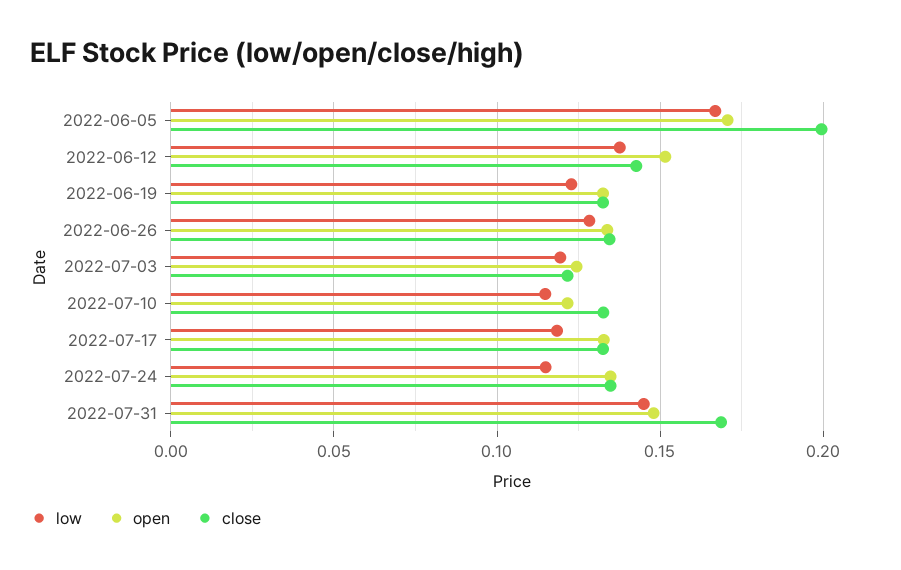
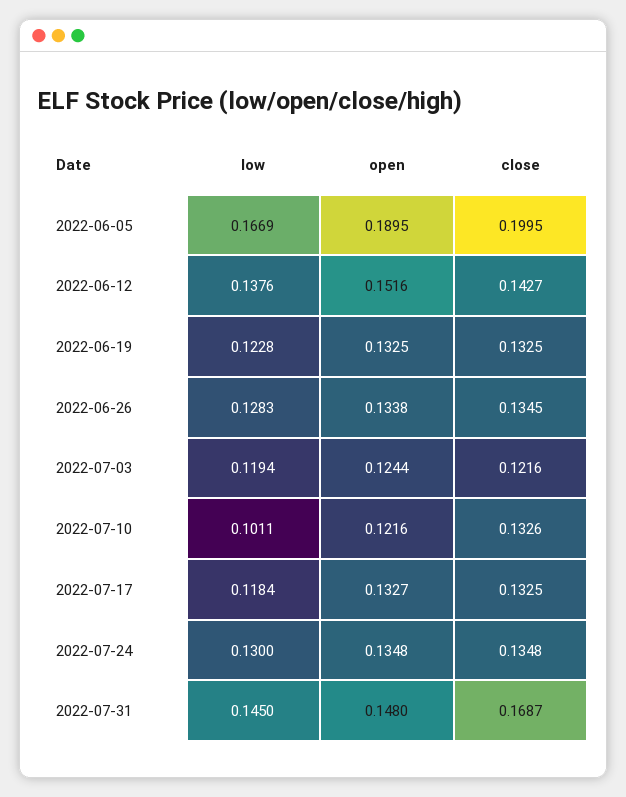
open, 2022-06-05: 0.17 -> 0.1895
low, 2022-07-10: 0.115 -> 0.1011
low, 2022-07-24: 0.115 -> 0.13

